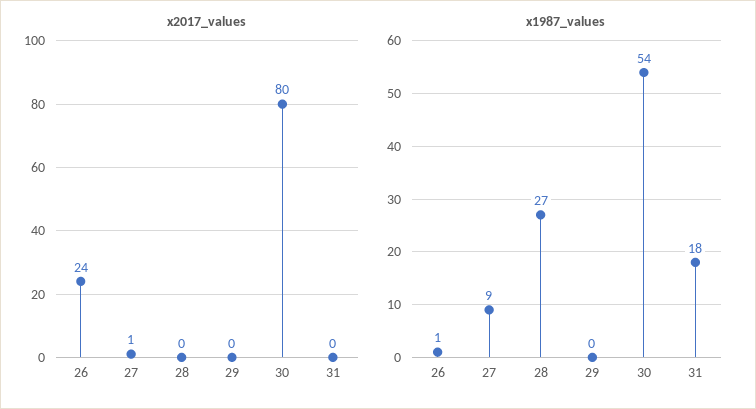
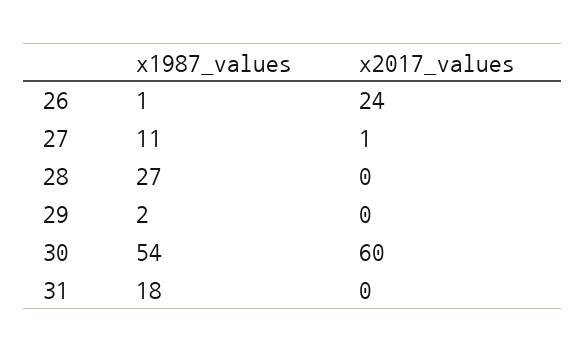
x2017_values, 30: 80 -> 60
x1987_values, 27: 9 -> 11
x1987_values, 29: 0 -> 2

